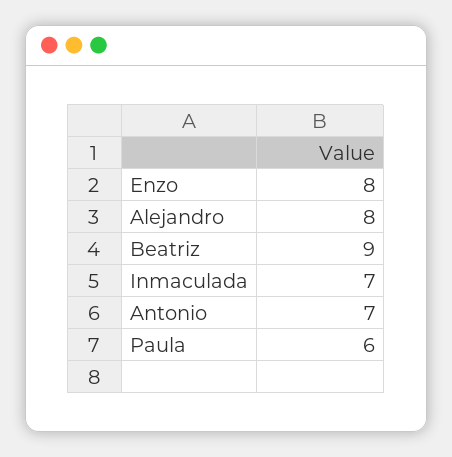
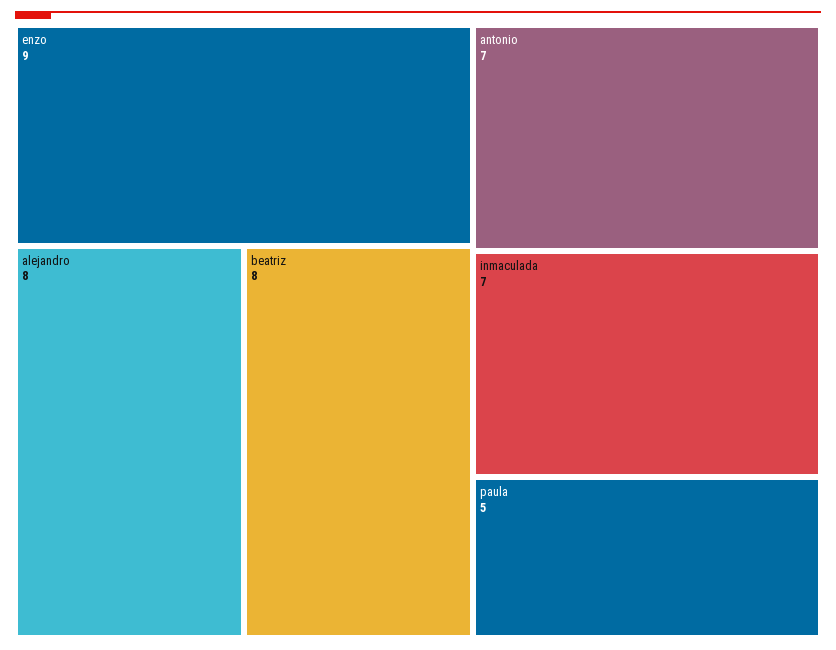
Enzo: 8 -> 9
Beatriz: 9 -> 8
Paula: 6 -> 5

